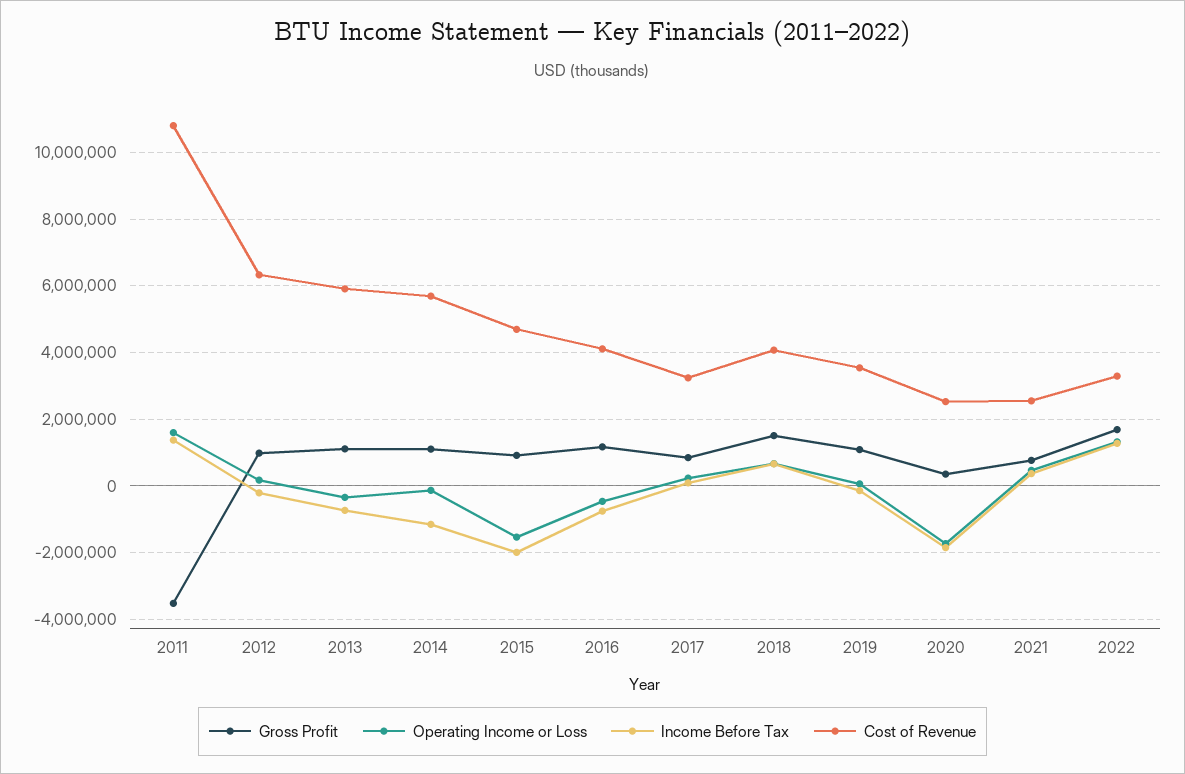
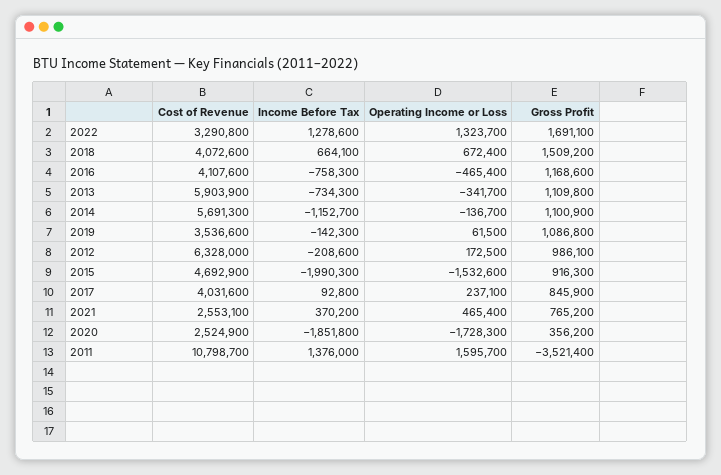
Cost of Revenue, 2017: 3200000 -> 4031600

